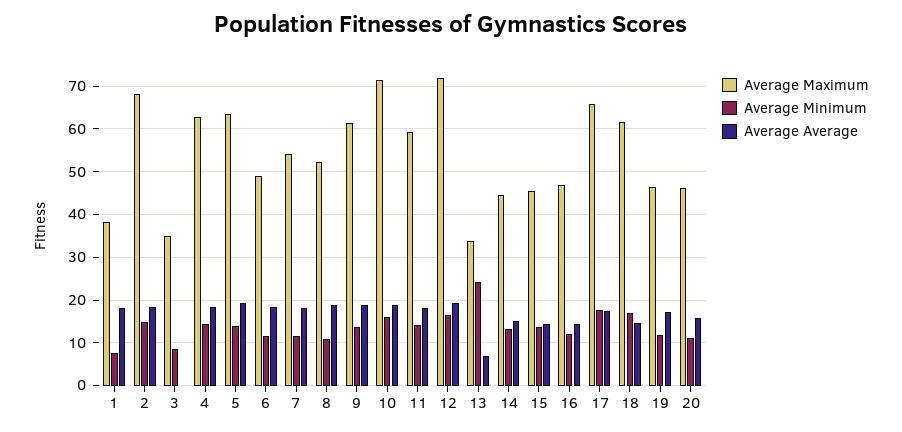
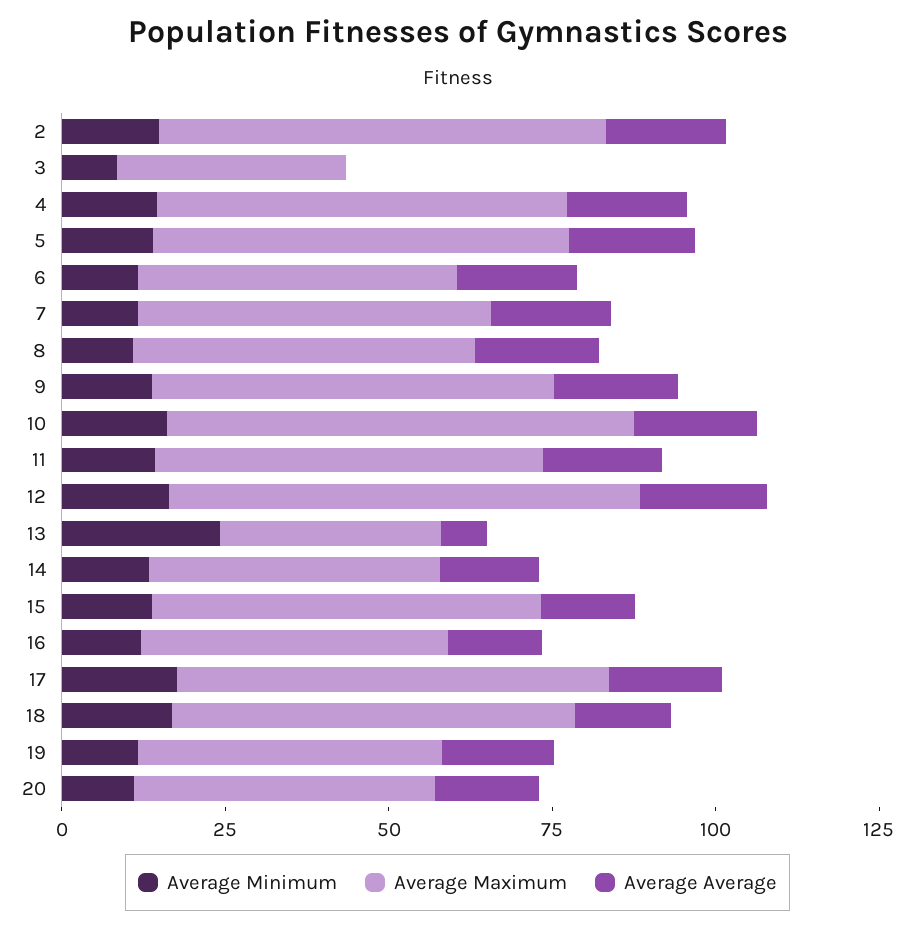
Average Maximum, 1: 38 -> none
Average Minimum, 1: 8 -> none
Average Average, 1: 18 -> none
Average Maximum, 15: 46 -> 60

